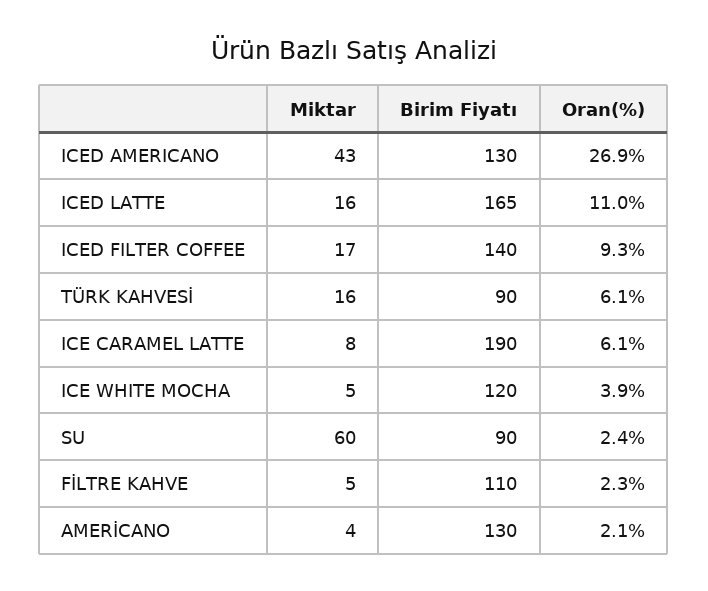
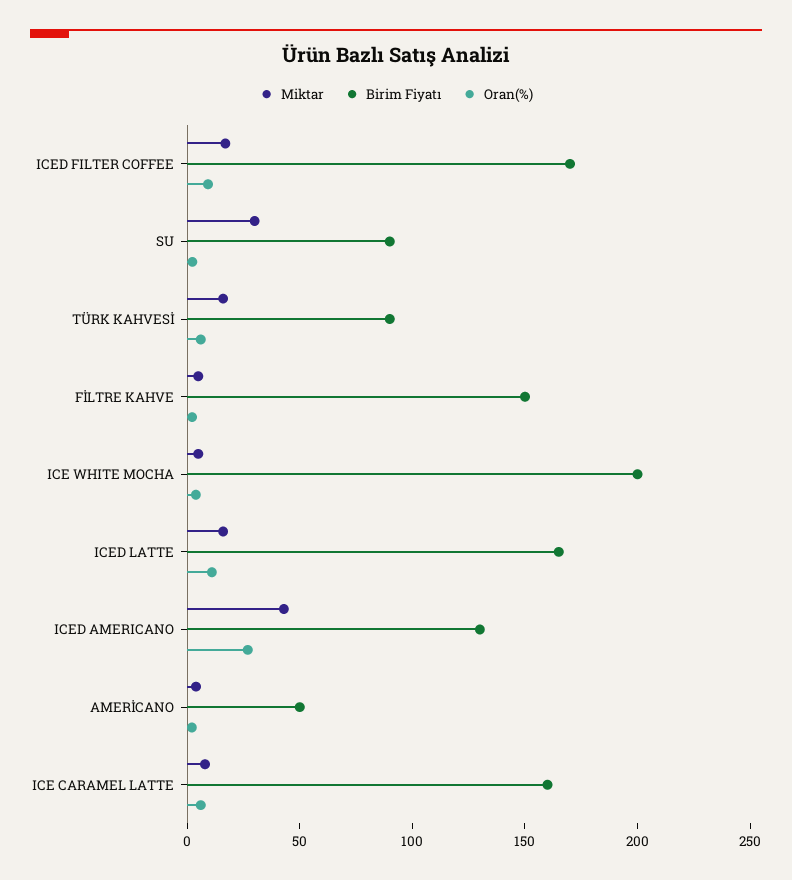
Birim Fiyatı, ICED FILTER COFFEE: 140 -> 170
Birim Fiyatı, ICE CARAMEL LATTE: 190 -> 160
Birim Fiyatı, ICE WHITE MOCHA: 120 -> 200
Miktar, SU: 60 -> 30
Birim Fiyatı, FİLTRE KAHVE: 110 -> 150
Birim Fiyatı, AMERİCANO: 130 -> 50

